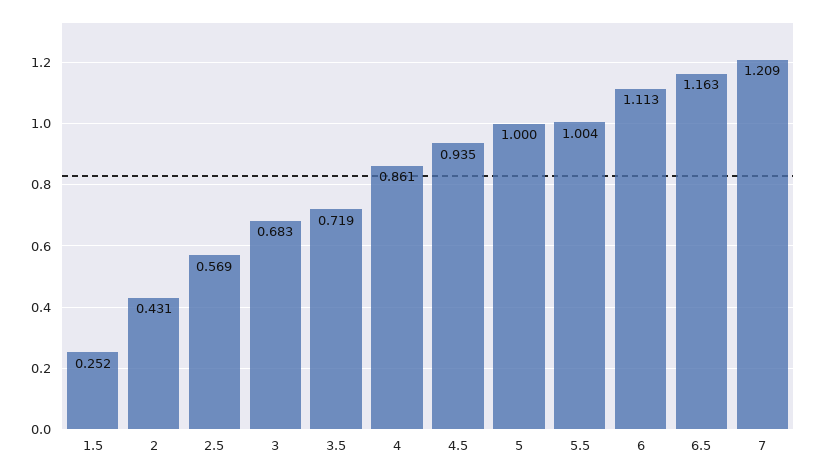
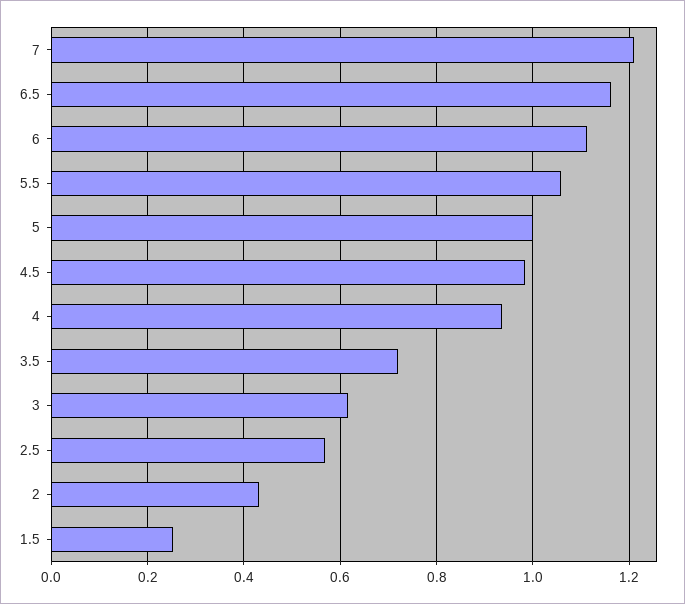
3: 0.683 -> 0.62
4: 0.861 -> 0.94
4.5: 0.935 -> 0.98
5.5: 1.004 -> 1.06

